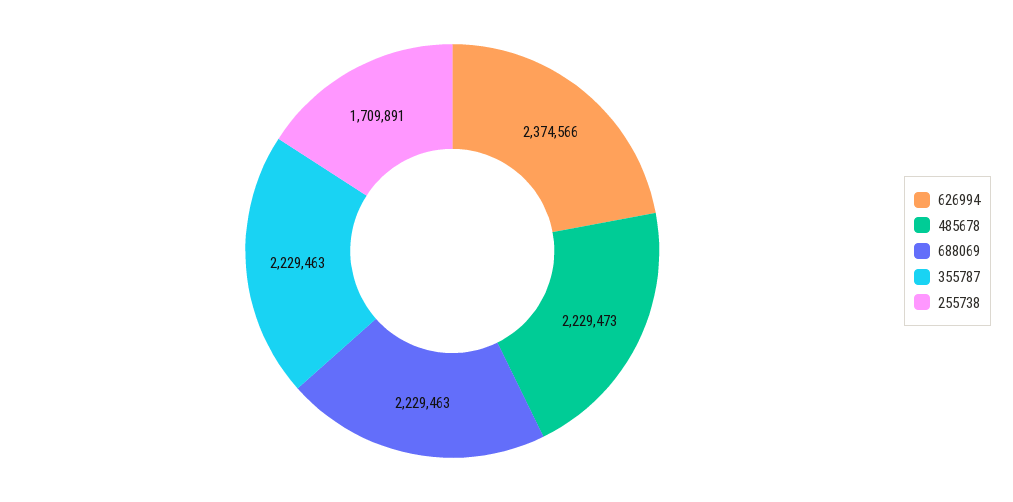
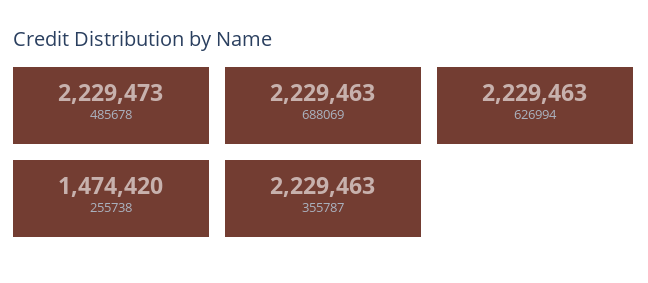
626994: 2374566 -> 2229463
255738: 1709891 -> 1474420

